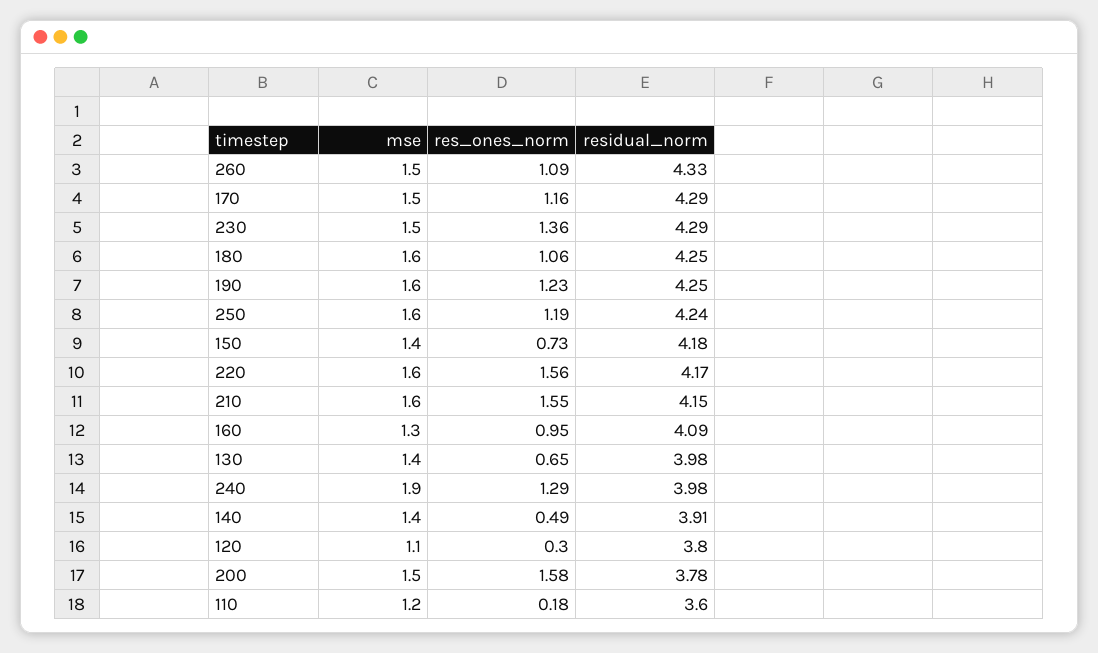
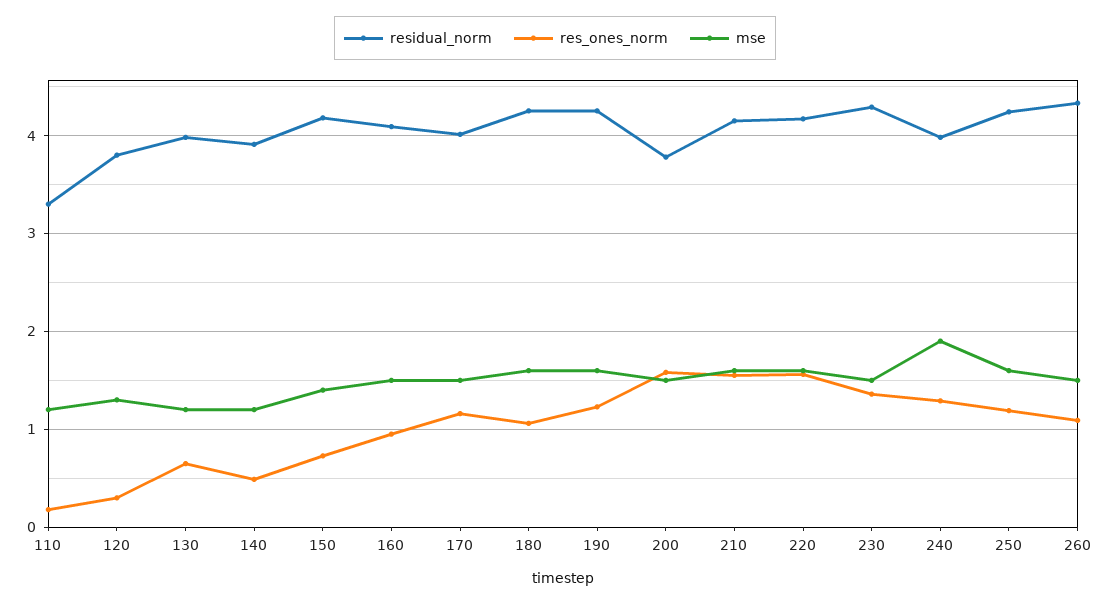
residual_norm, 170: 4.29 -> 4
mse, 160: 1.3 -> 1.5
mse, 130: 1.4 -> 1.2
mse, 140: 1.4 -> 1.2
mse, 120: 1.1 -> 1.3
residual_norm, 110: 3.6 -> 3.3

